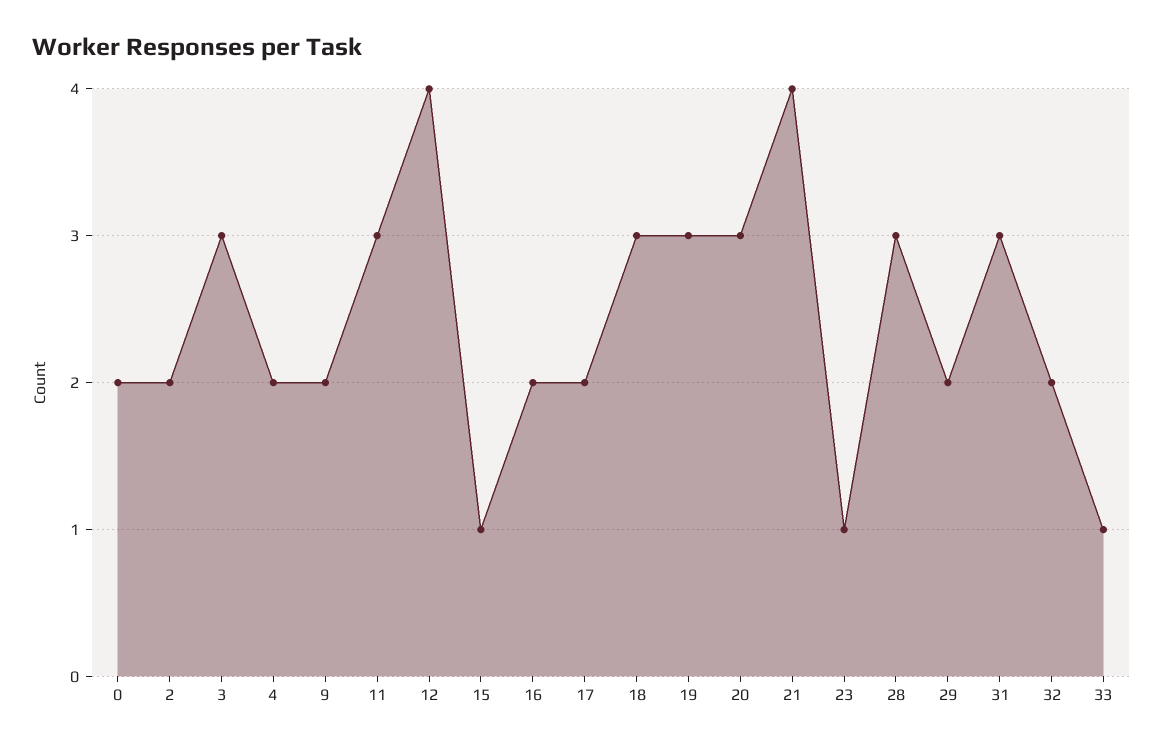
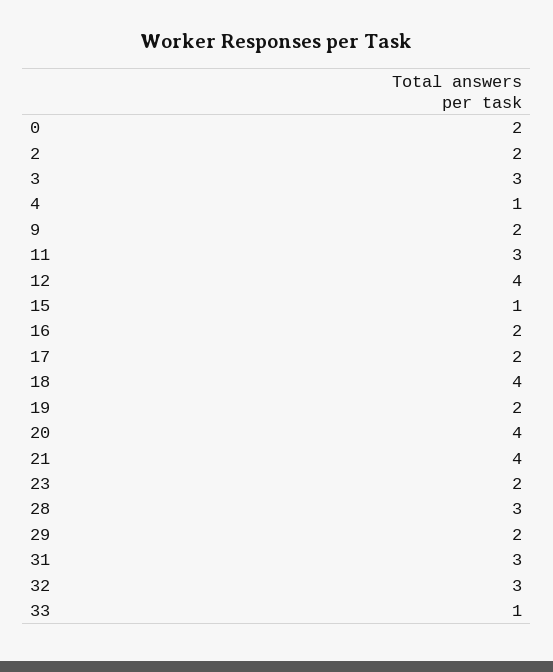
4: 2 -> 1
18: 3 -> 4
19: 3 -> 2
20: 3 -> 4
23: 1 -> 2
32: 2 -> 3

